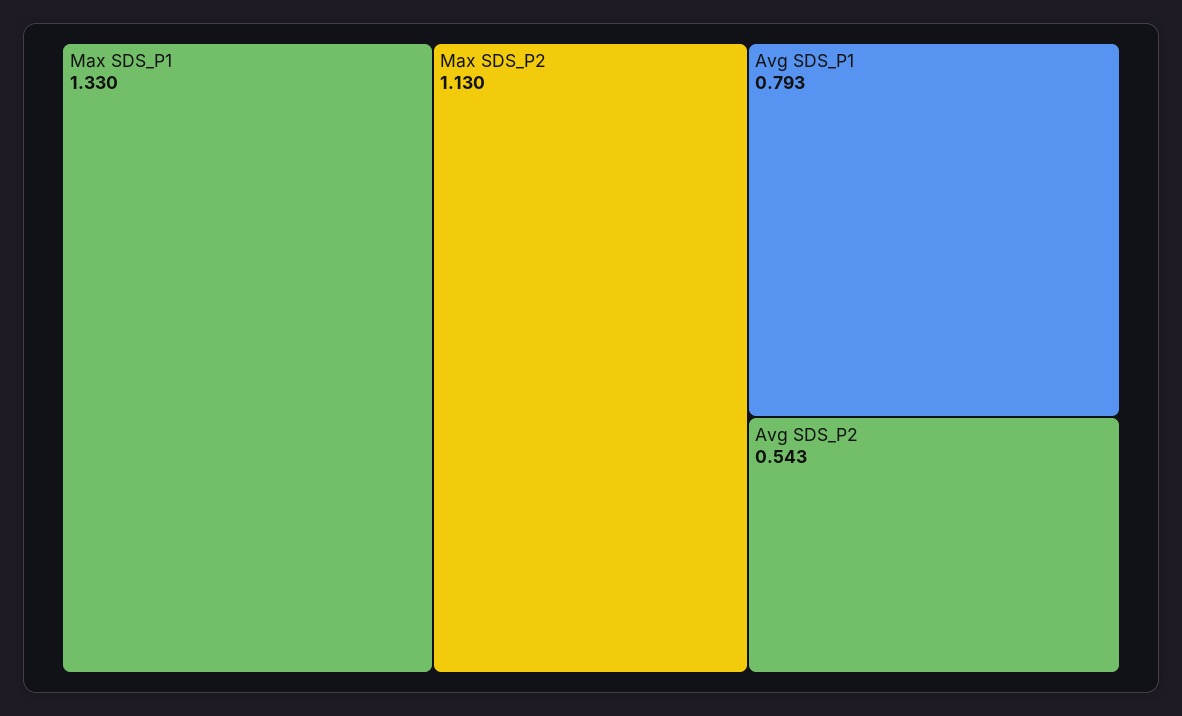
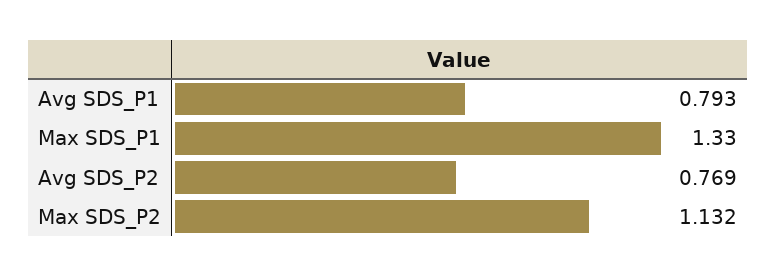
Max SDS_P2: 1.13 -> 1.132
Avg SDS_P2: 0.543 -> 0.769

